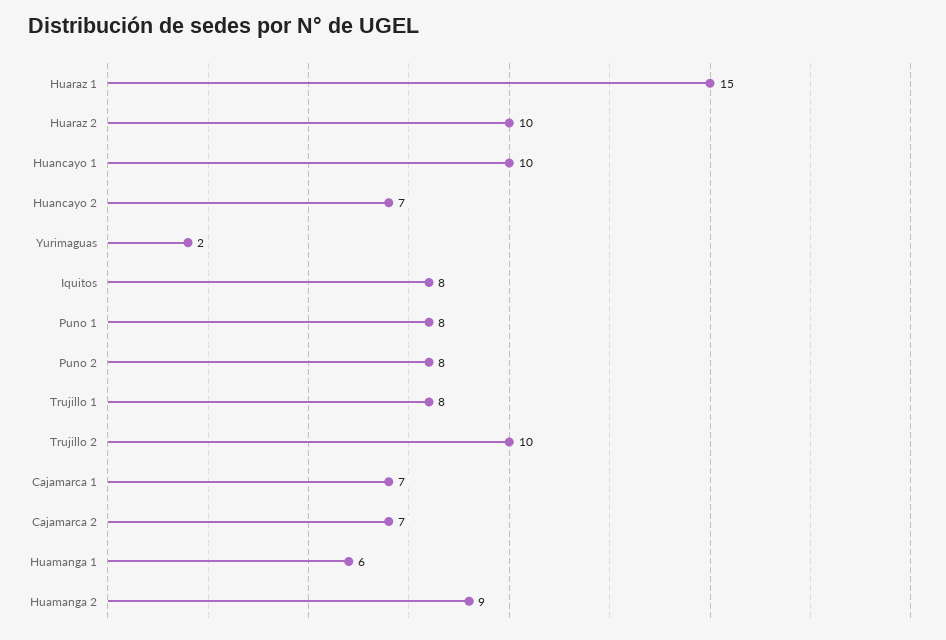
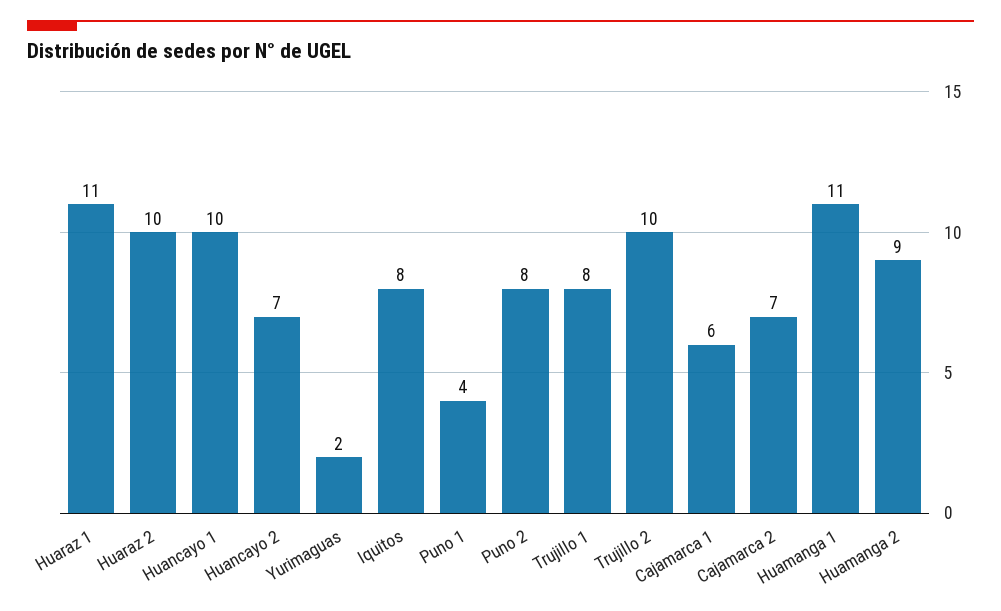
Huaraz 1: 15 -> 11
Puno 1: 8 -> 4
Cajamarca 1: 7 -> 6
Huamanga 1: 6 -> 11

